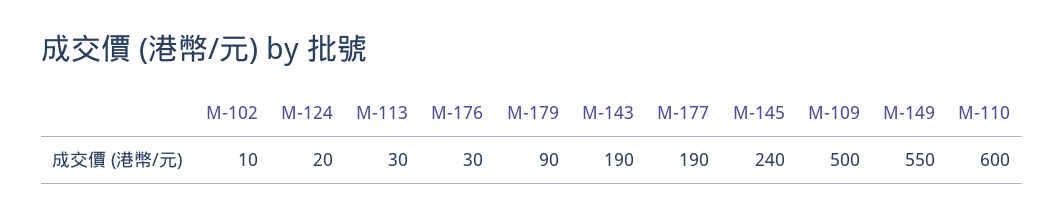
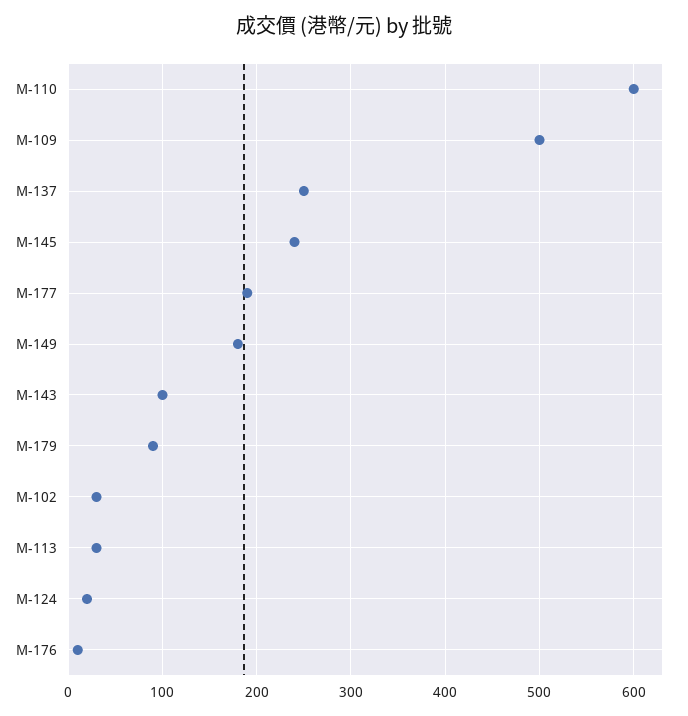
M-102: 10 -> 30
M-176: 30 -> 10
M-143: 190 -> 100
M-149: 550 -> 180
M-137: none -> 250

